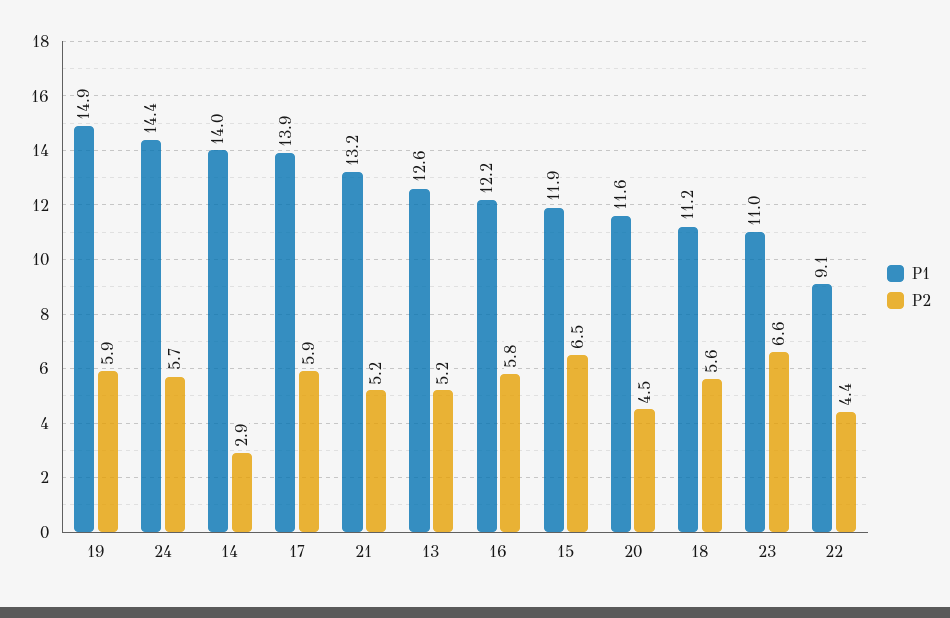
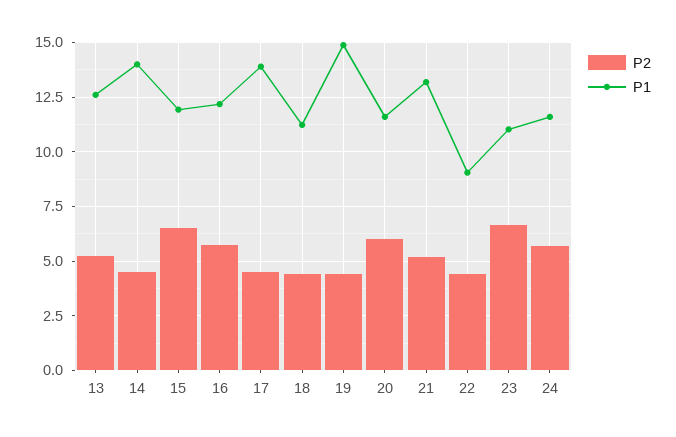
P2, 19: 5.9 -> 4.5
P1, 24: 14.4 -> 11.5
P2, 14: 2.9 -> 4.5
P2, 17: 5.9 -> 4.5
P2, 20: 4.5 -> 6
P2, 18: 5.6 -> 4.5

